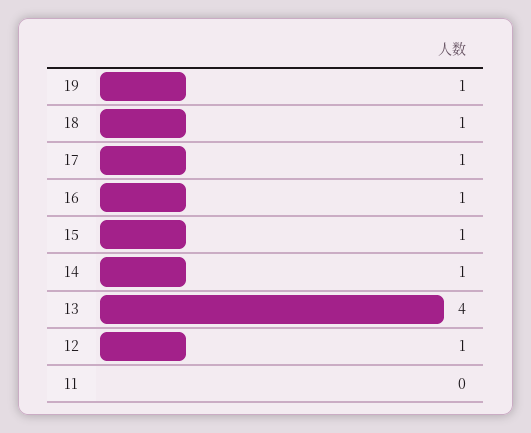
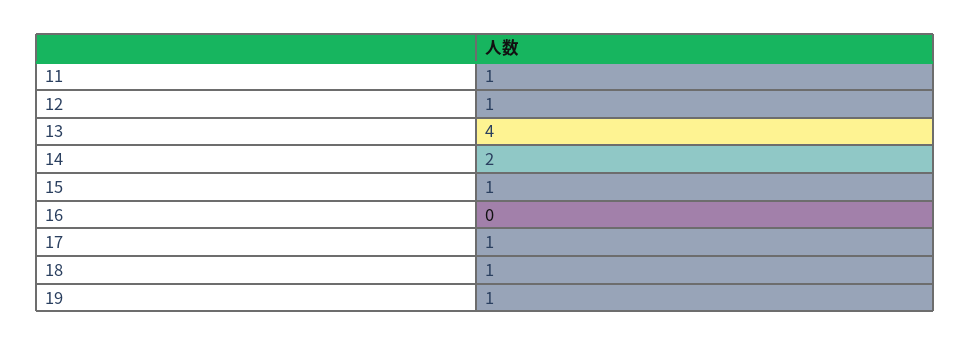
16: 1 -> 0
14: 1 -> 2
11: 0 -> 1

